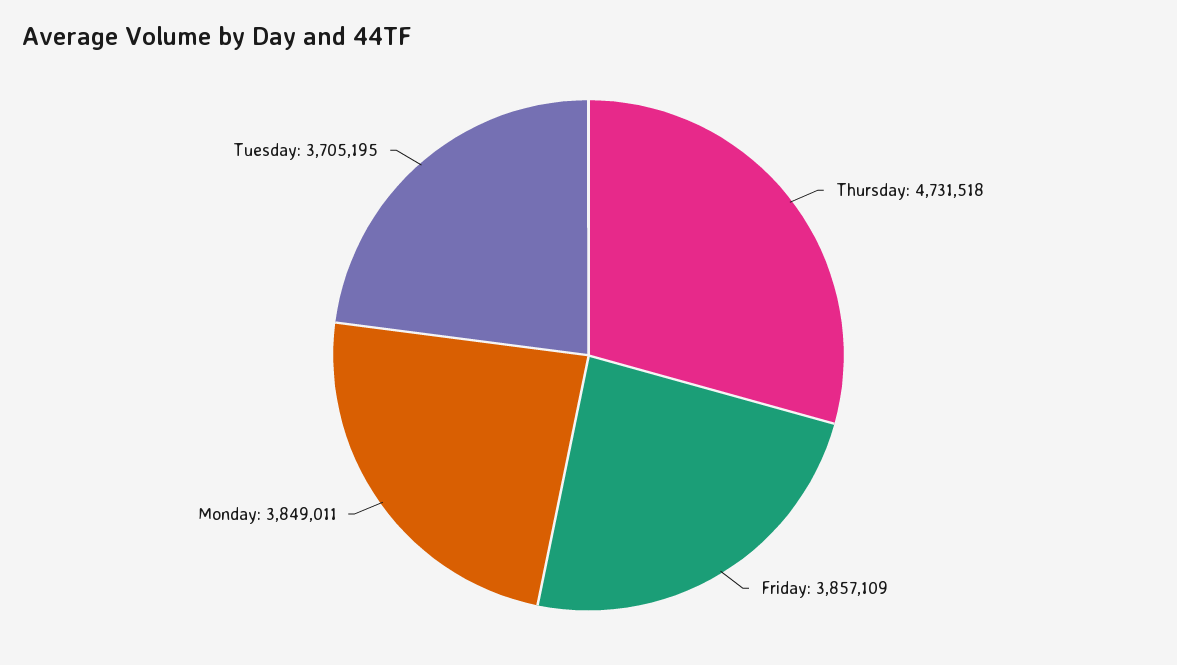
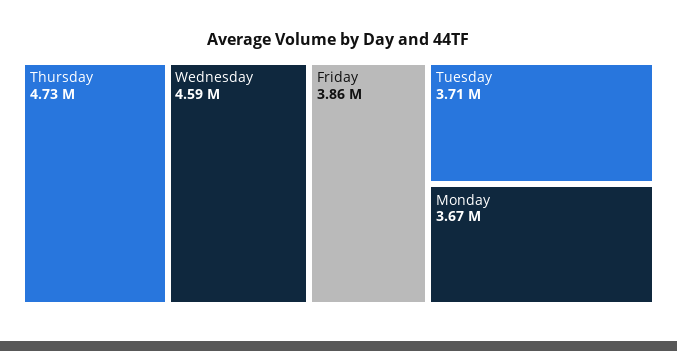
Monday: 3849011 -> 3670000
Wednesday: none -> 4590000

